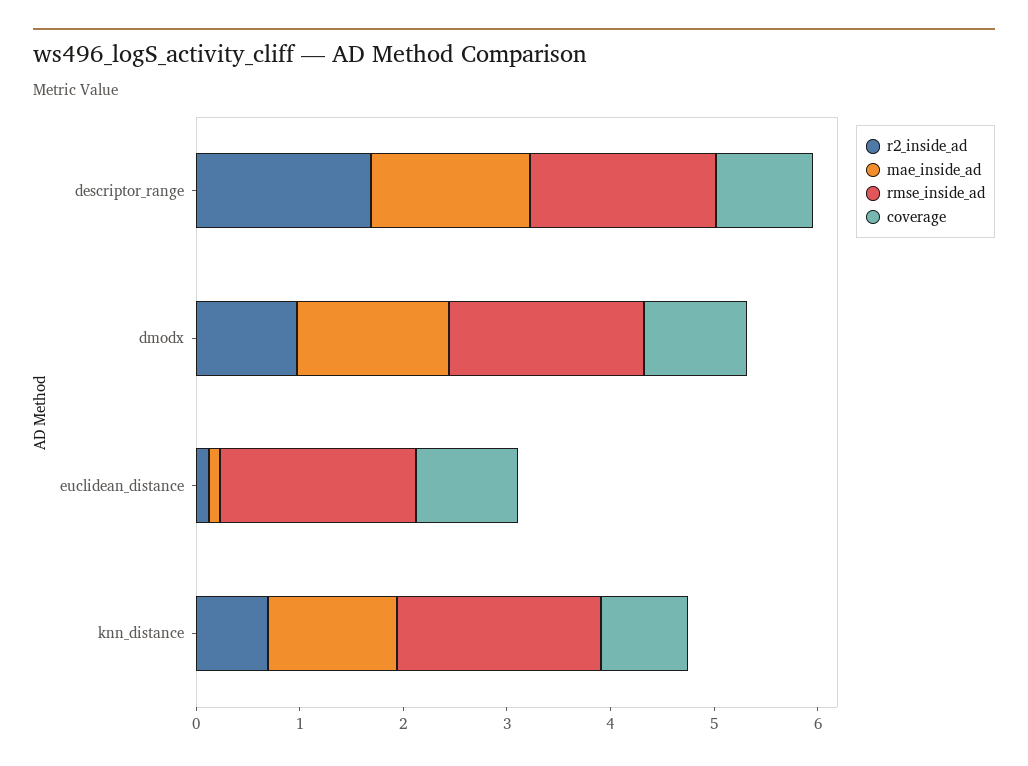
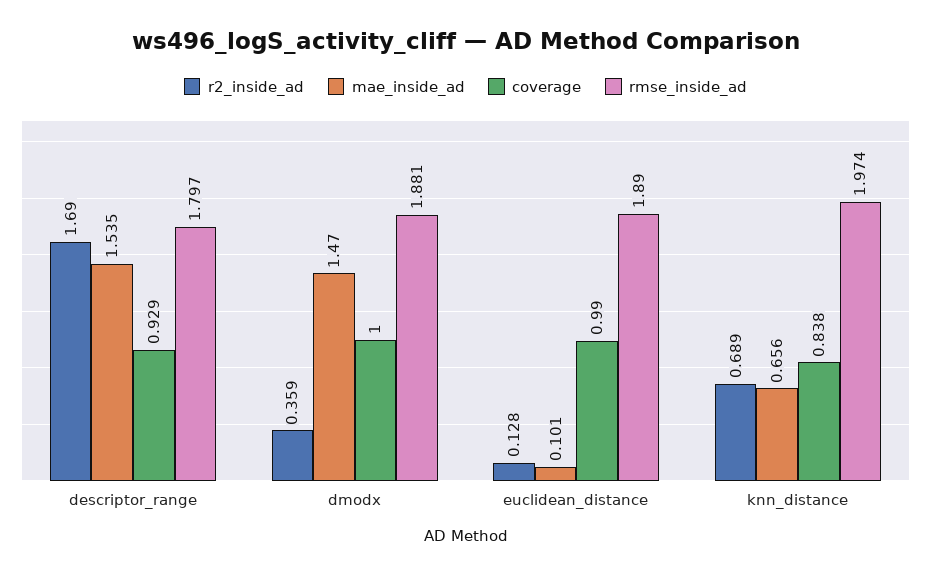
r2_inside_ad, dmodx: 1 -> 0.359
mae_inside_ad, knn_distance: 1.2 -> 0.656

